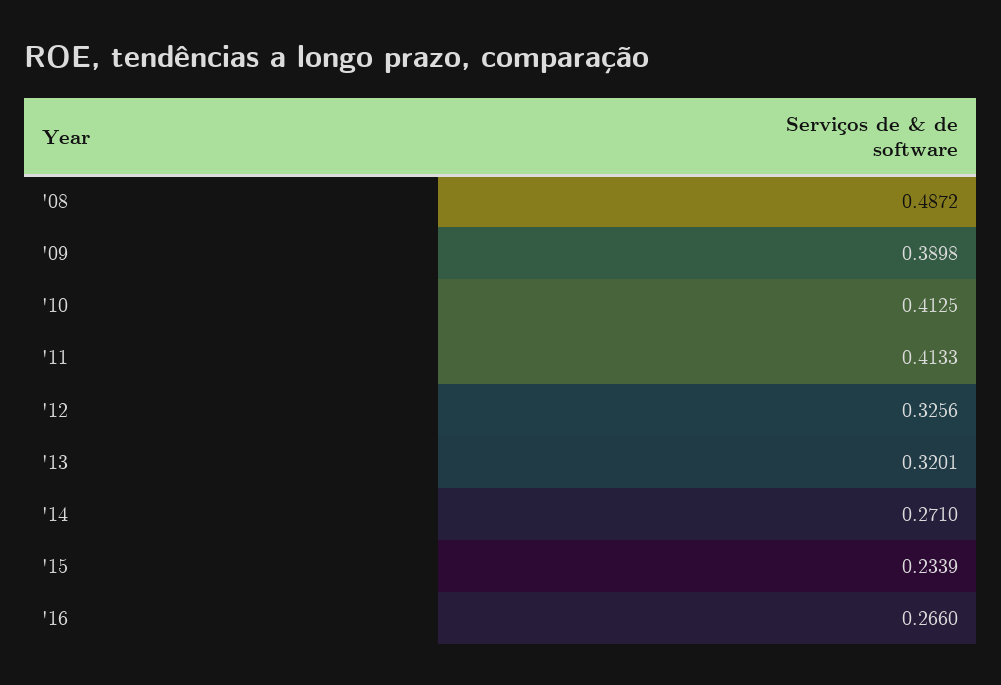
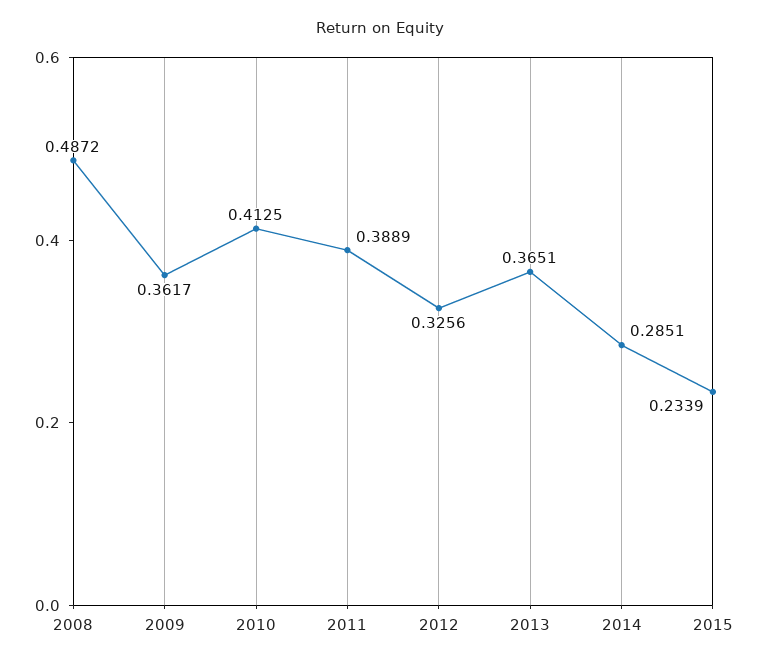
'09: 0.3898 -> 0.3617
'11: 0.4133 -> 0.3889
'13: 0.3201 -> 0.3651
'14: 0.271 -> 0.2851
'16: 0.266 -> none

